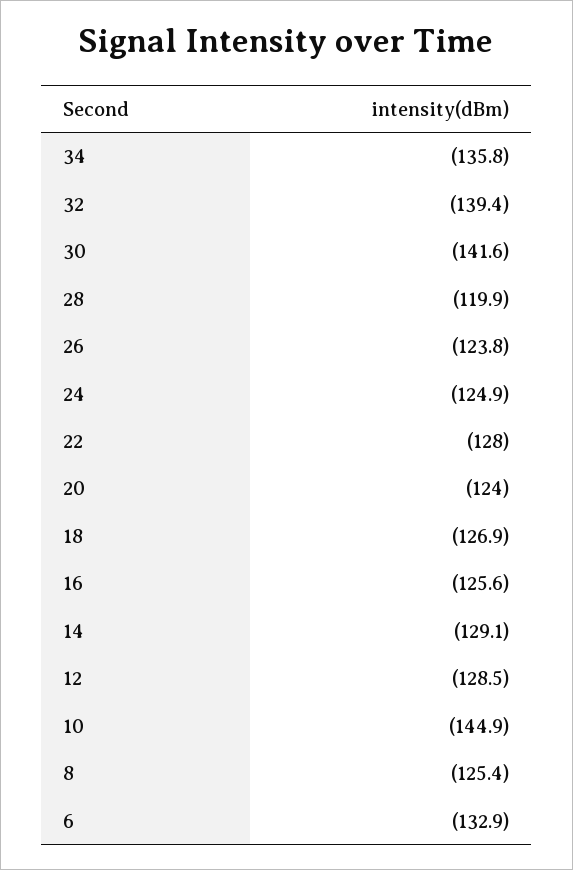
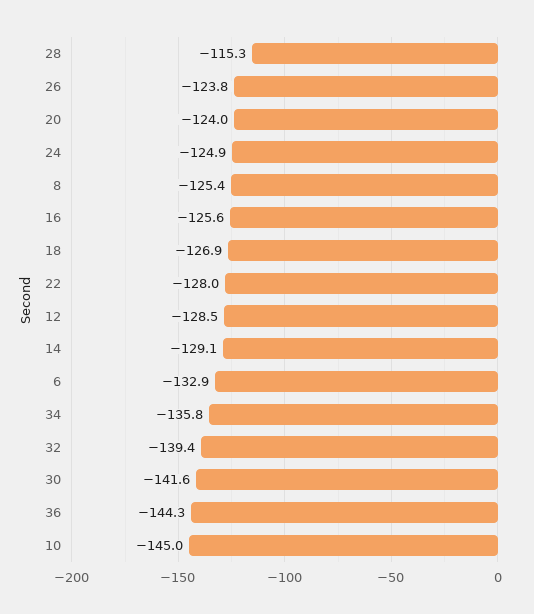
28: -119.9 -> -115.3
10: -144.9 -> -145
36: none -> -144.3

